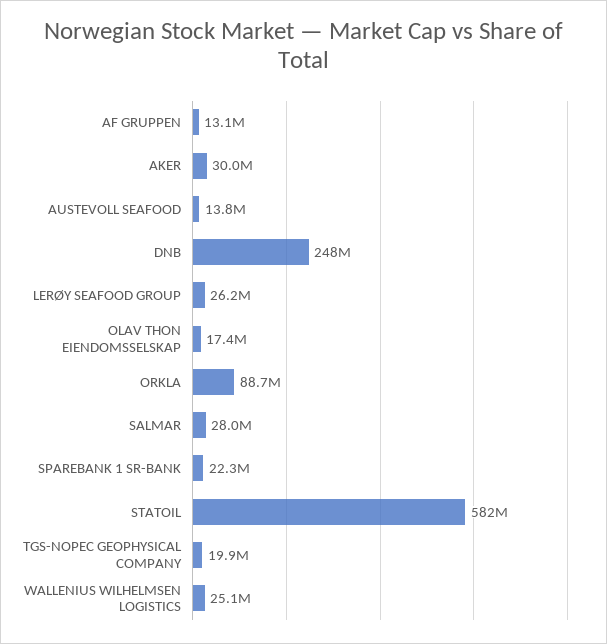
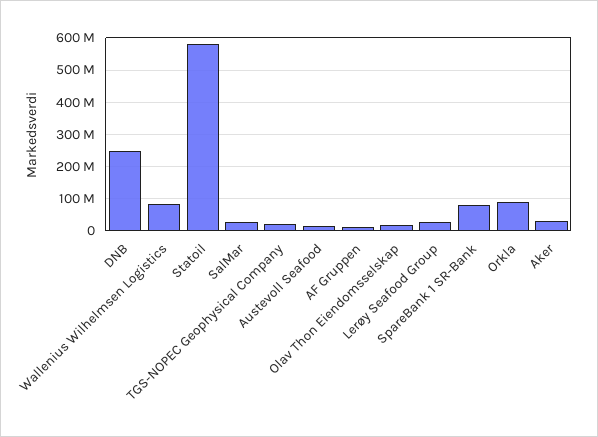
SPAREBANK 1 SR-BANK: 22300000 -> 80000000
WALLENIUS WILHELMSEN LOGISTICS: 25100000 -> 80000000

